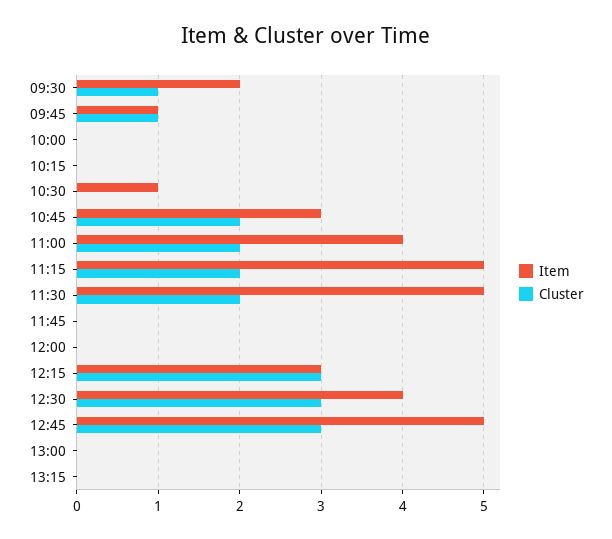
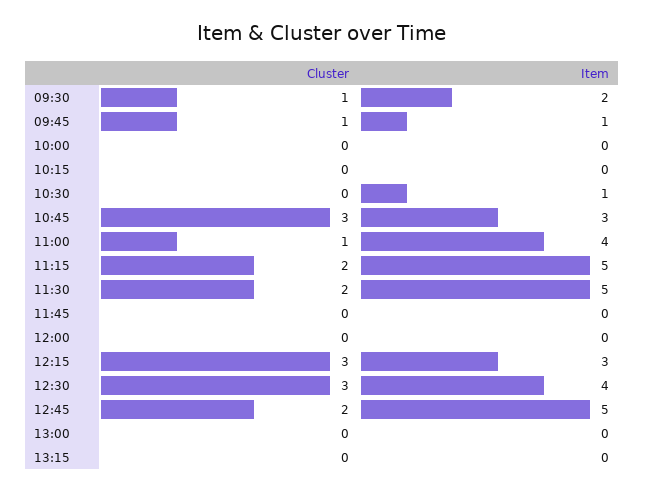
Cluster, 10:45: 2 -> 3
Cluster, 11:00: 2 -> 1
Cluster, 12:45: 3 -> 2

